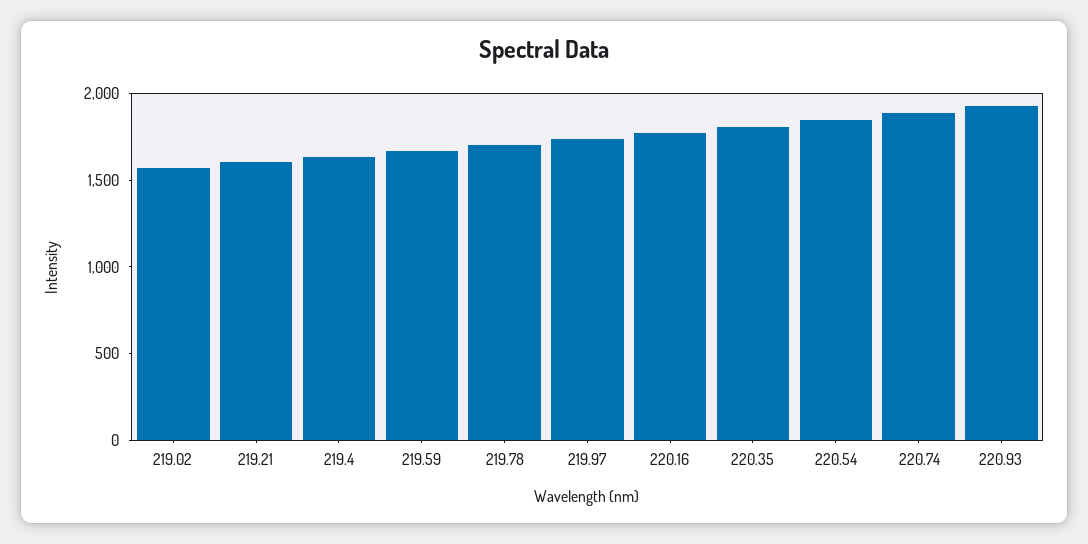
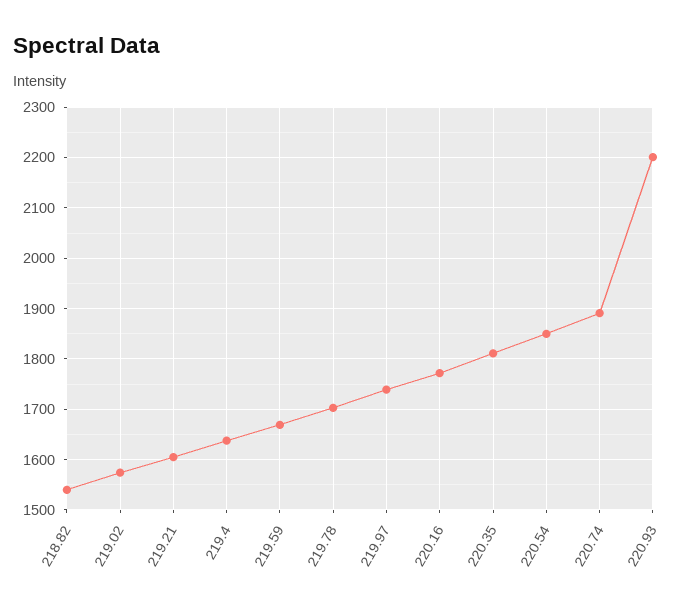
220.93: 1900 -> 2200
218.82: none -> 1540

